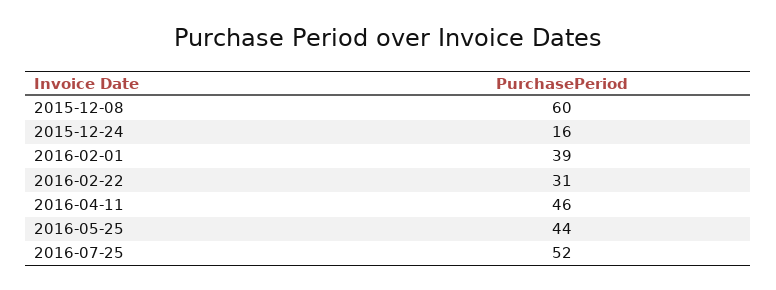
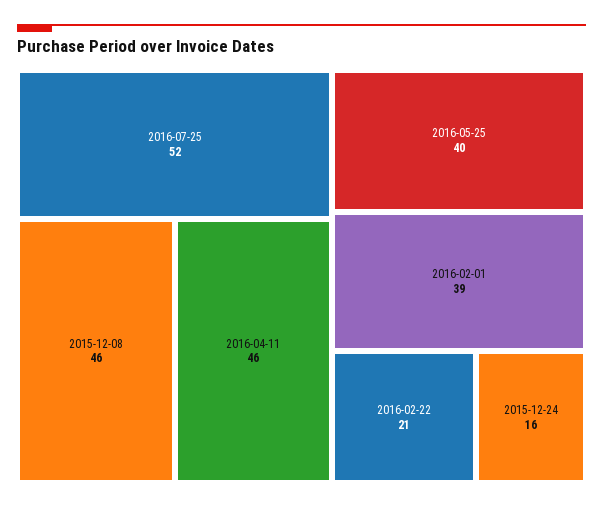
2015-12-08: 60 -> 46
2016-02-22: 31 -> 21
2016-05-25: 44 -> 40

